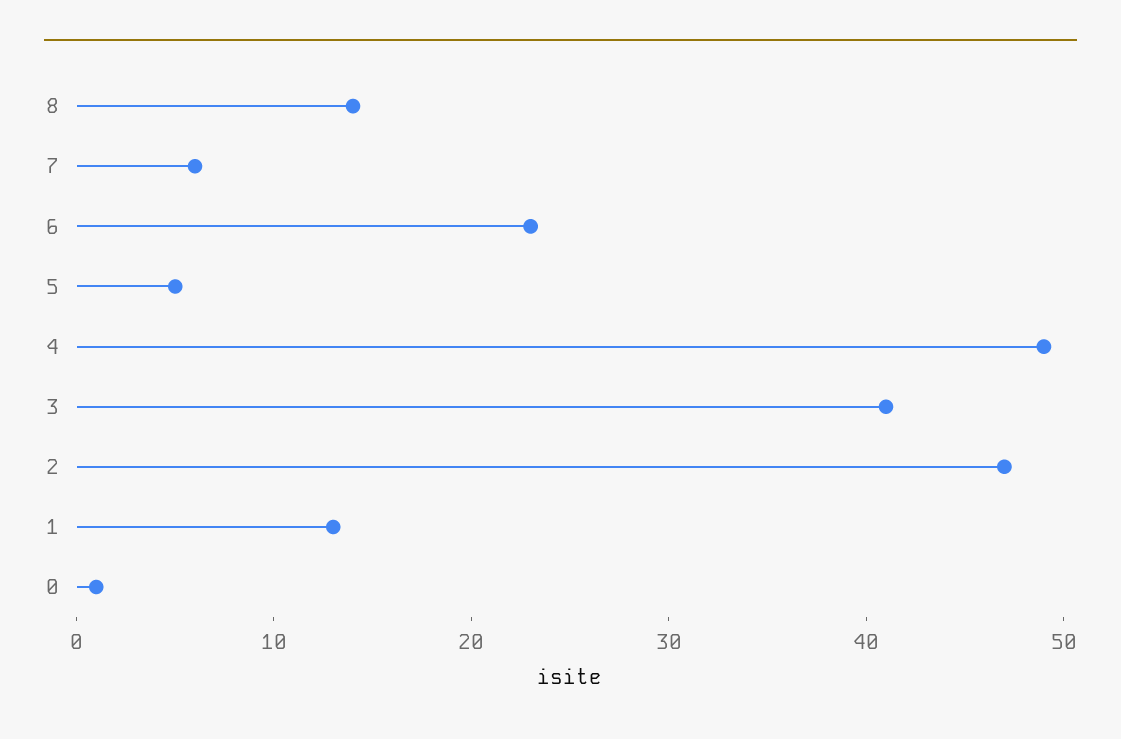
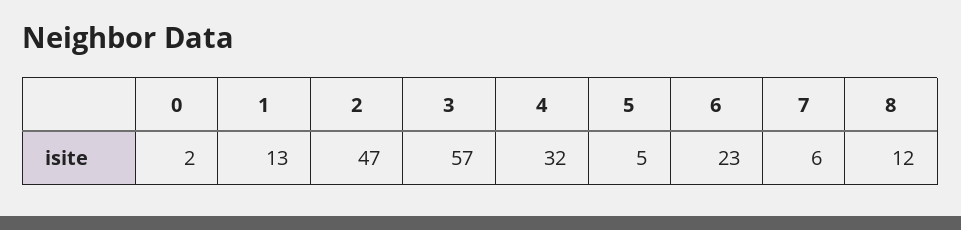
8: 14 -> 12
4: 49 -> 32
3: 41 -> 57
0: 1 -> 2

